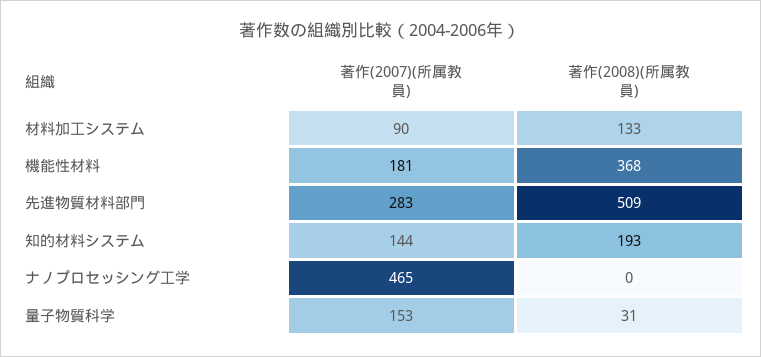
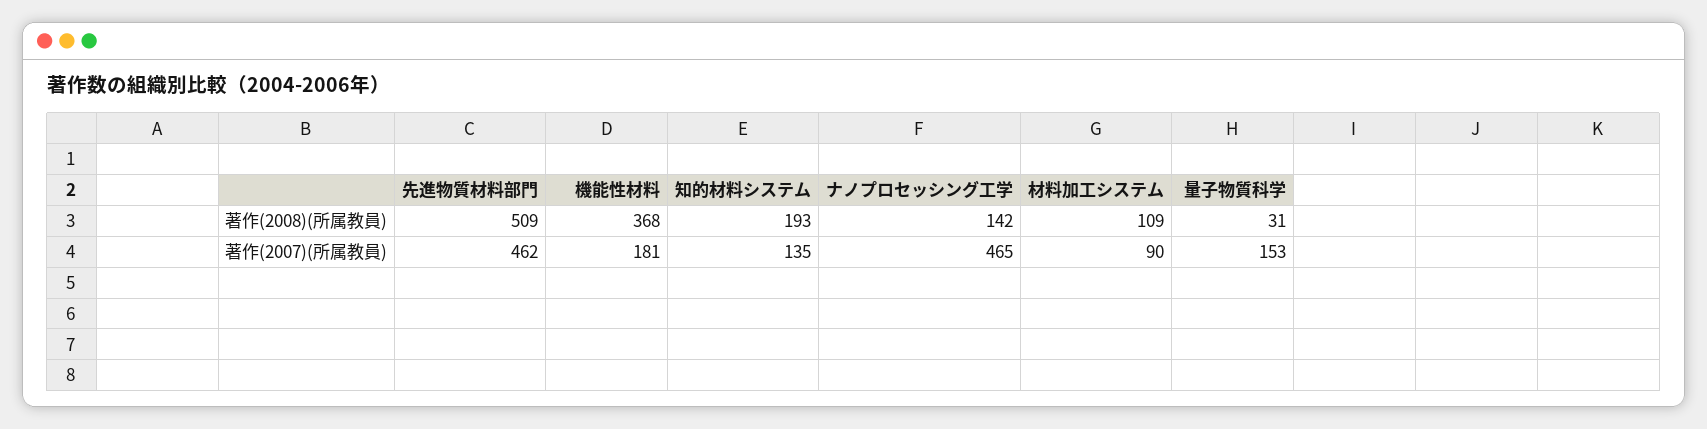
著作(2008)(所属教員), 材料加工システム: 133 -> 109
著作(2007)(所属教員), 先進物質材料部門: 283 -> 462
著作(2007)(所属教員), 知的材料システム: 144 -> 135
著作(2008)(所属教員), ナノプロセッシング工学: 0 -> 142

